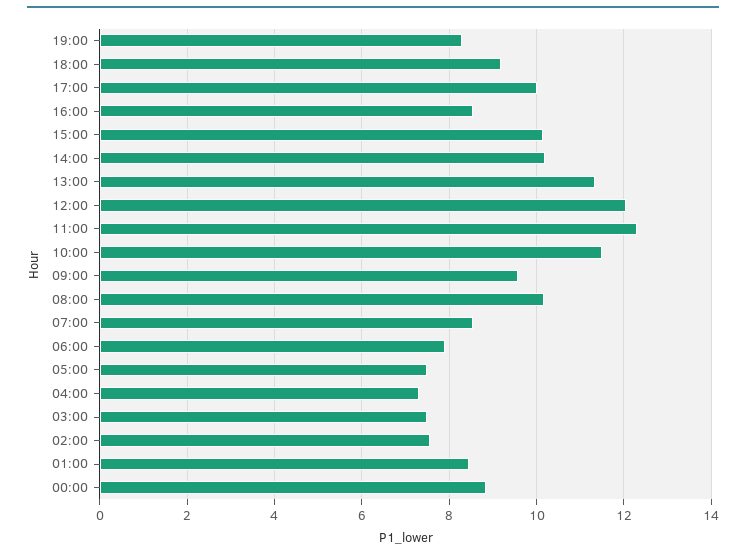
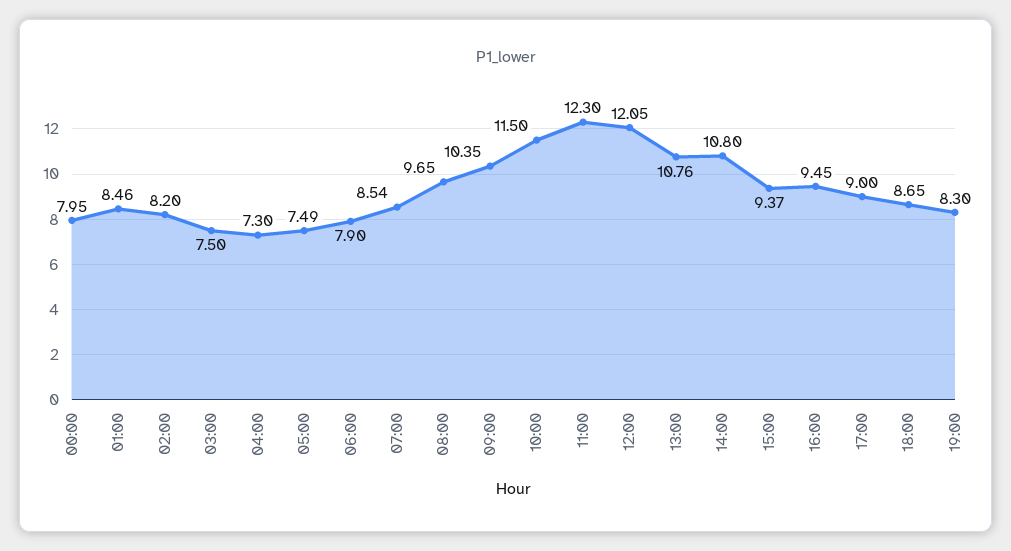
18:00: 9.2 -> 8.65
17:00: 10 -> 9
16:00: 8.6 -> 9.45
15:00: 10.2 -> 9.37
14:00: 10.2 -> 10.8
13:00: 11.4 -> 10.76
09:00: 9.6 -> 10.35
08:00: 10.2 -> 9.65
02:00: 7.6 -> 8.2
00:00: 8.8 -> 7.95

